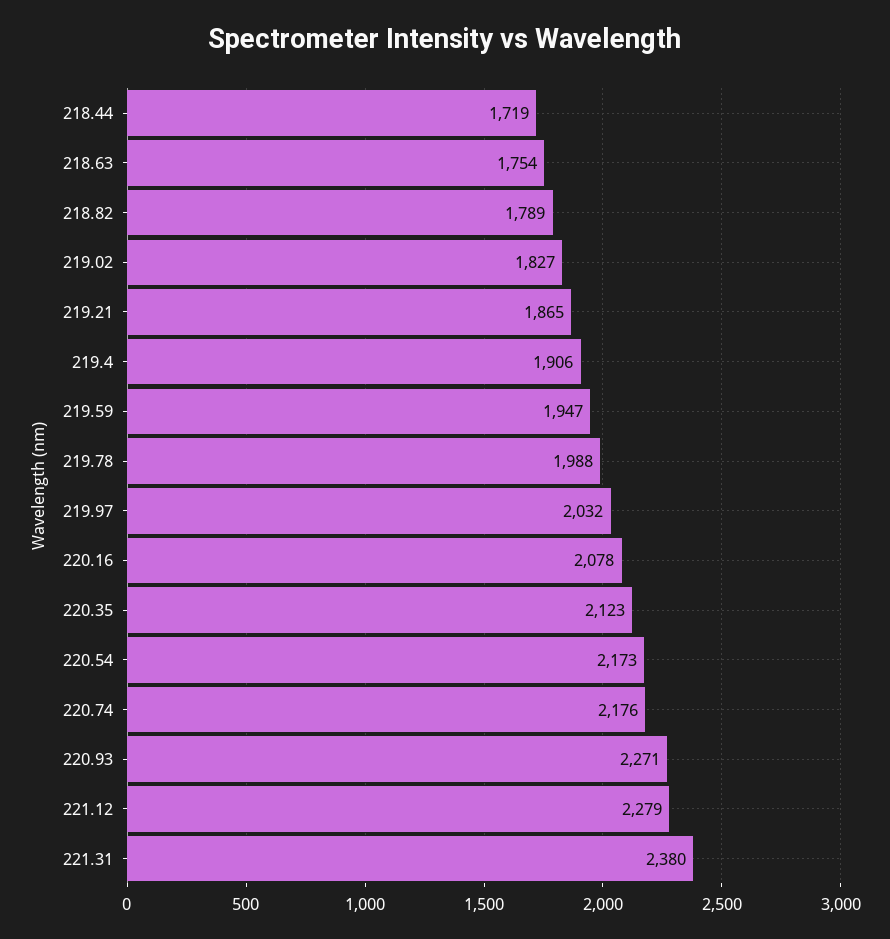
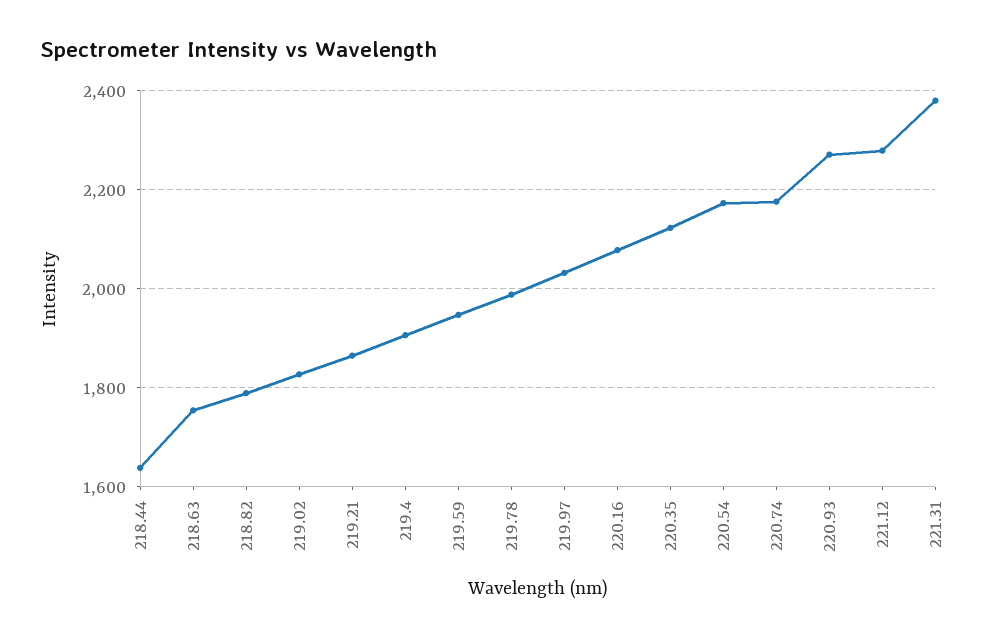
218.44: 1719 -> 1640

